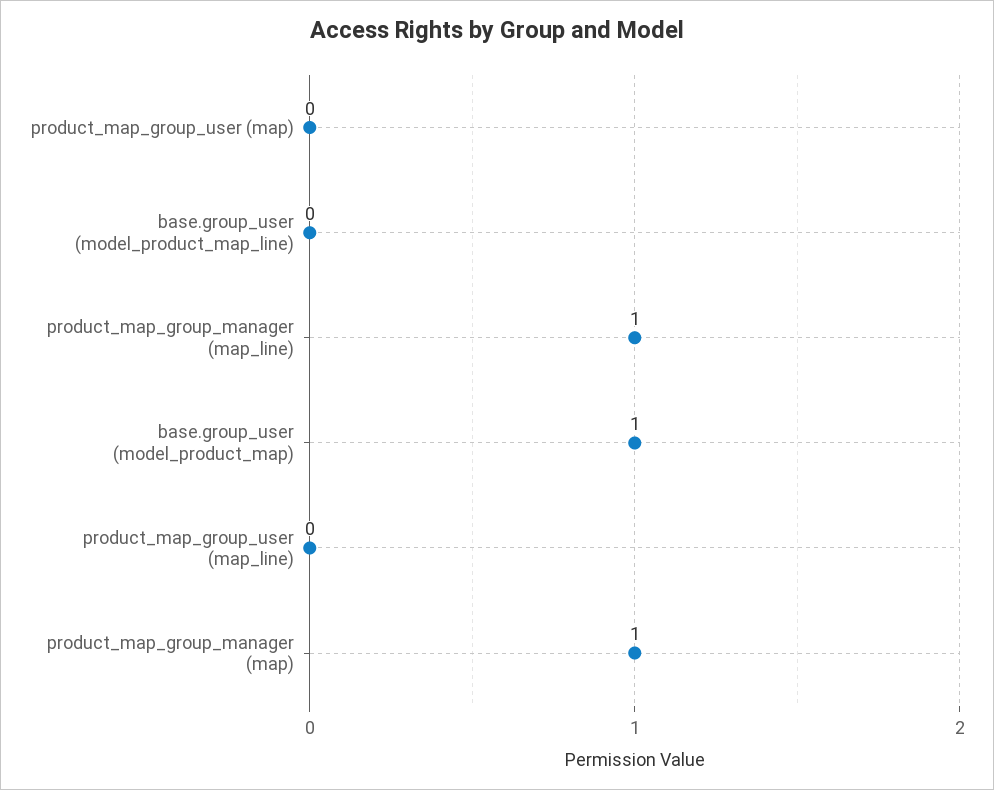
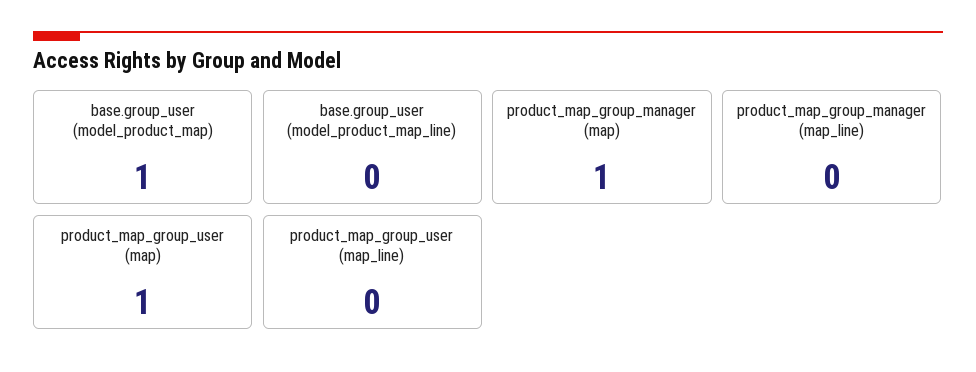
product_map_group_user (map): 0 -> 1
product_map_group_manager (map_line): 1 -> 0

